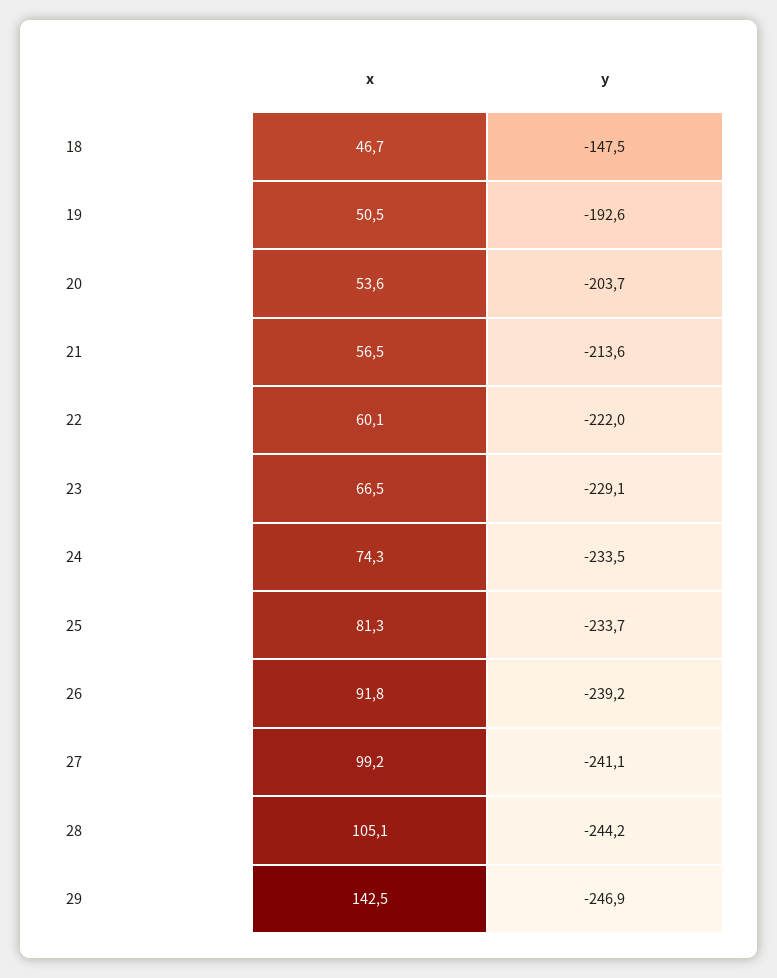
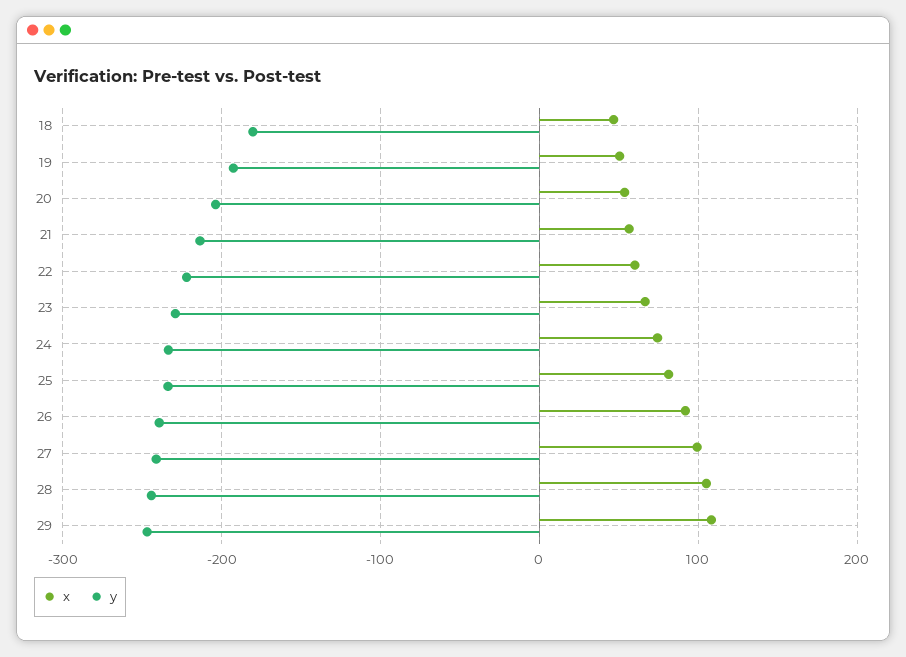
y, 18: -147.5 -> -180
x, 29: 142.5 -> 110

